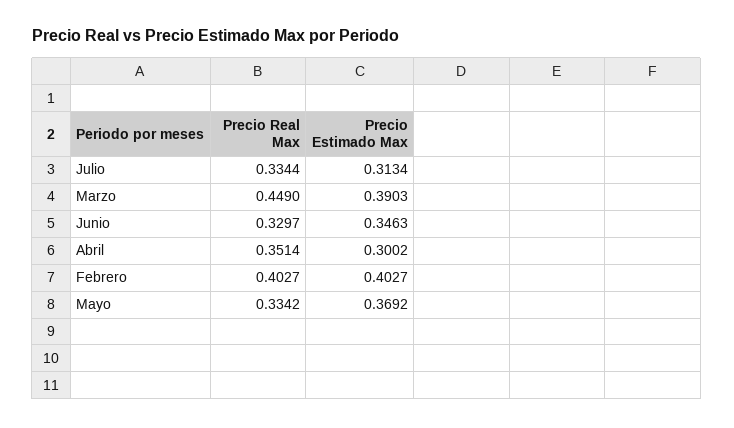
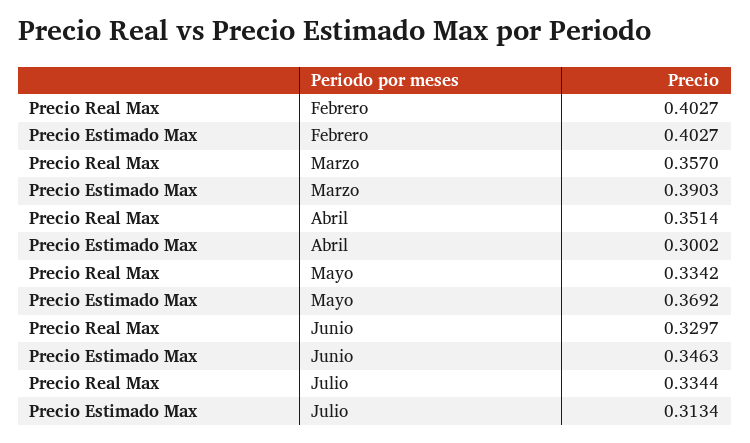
Precio Real Max, Marzo: 0.449 -> 0.357

